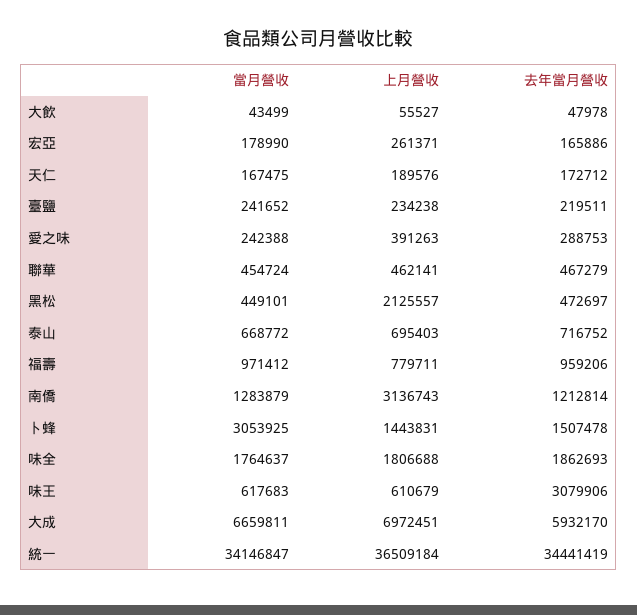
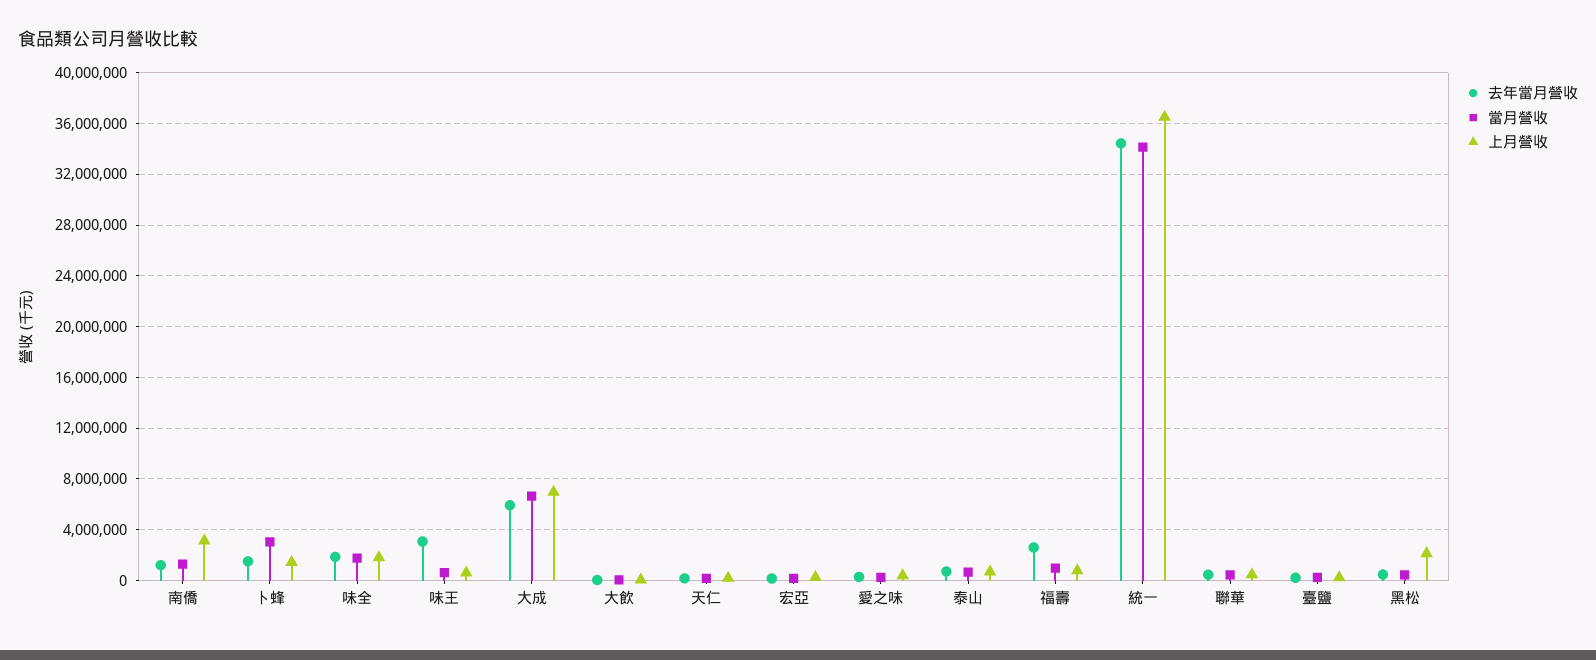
去年當月營收, 福壽: 959206 -> 2500000

